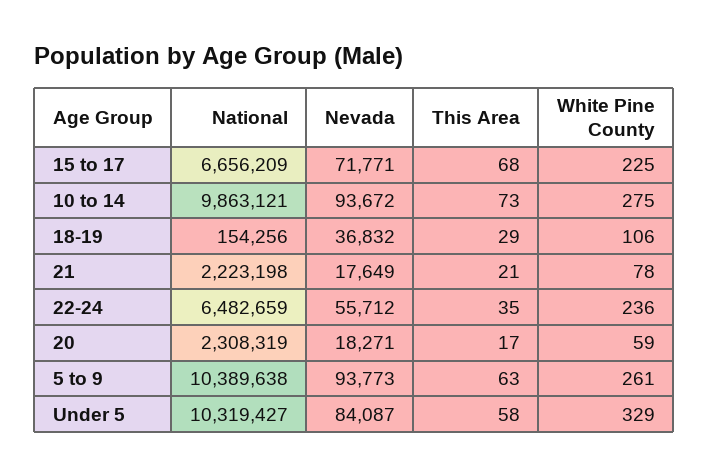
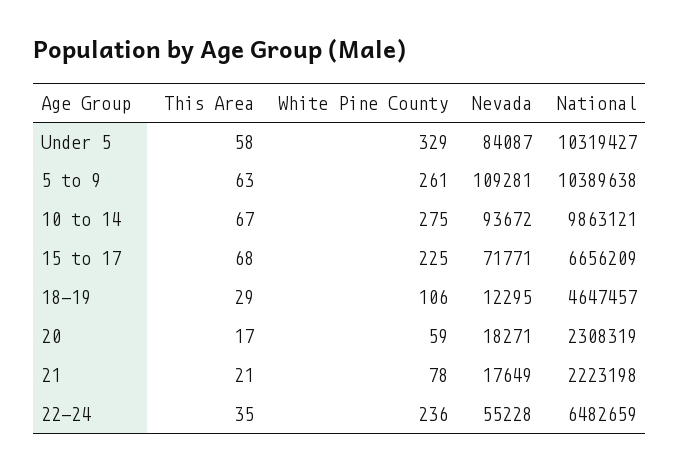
This Area, 10 to 14: 73 -> 67
National, 18-19: 154256 -> 4647457
Nevada, 18-19: 36832 -> 12295
Nevada, 22-24: 55712 -> 55228
Nevada, 5 to 9: 93773 -> 109281

